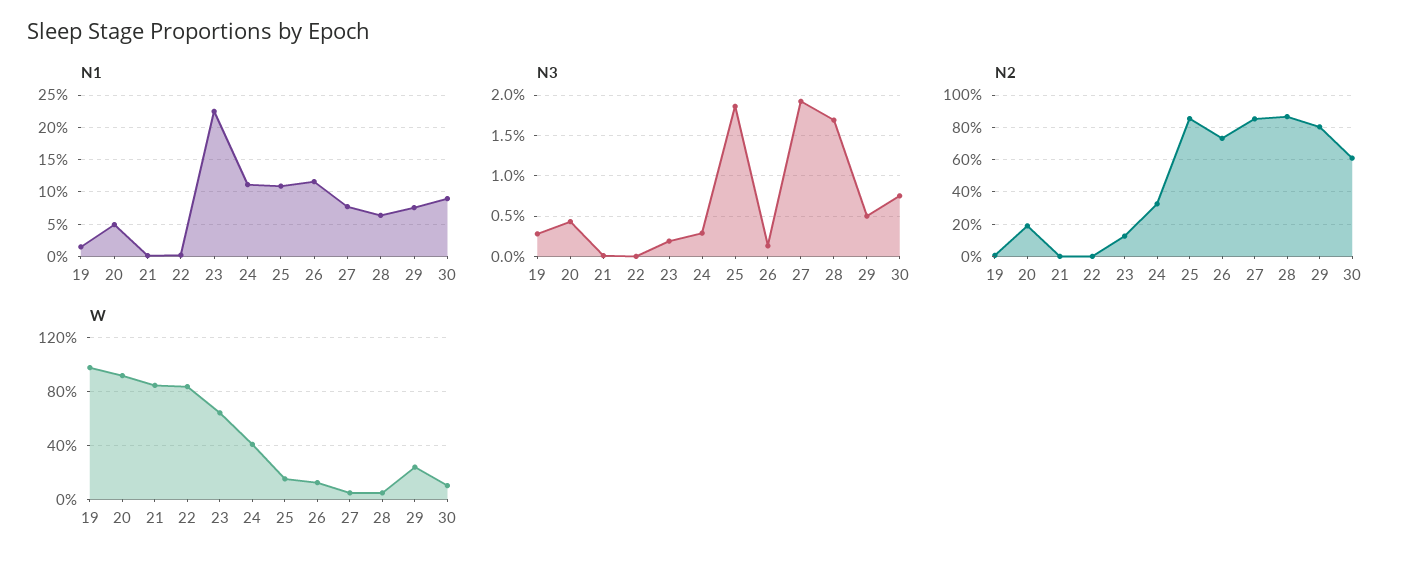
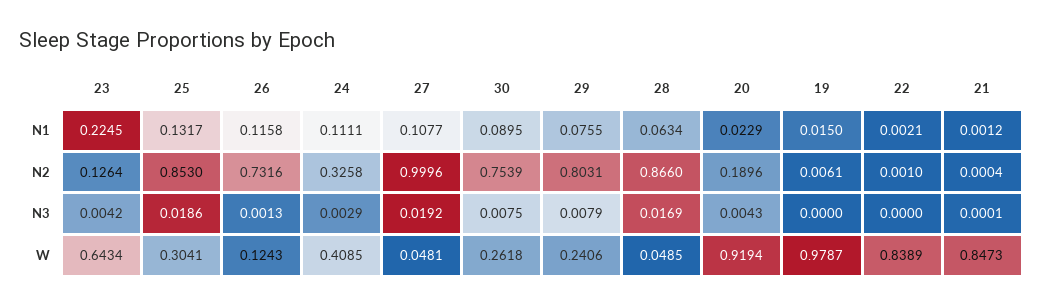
N1, 20: 0.05 -> 0.0229
N1, 25: 0.11 -> 0.1317
N1, 27: 0.08 -> 0.1077
N3, 19: 0.003 -> 0
N3, 23: 0.002 -> 0.0042
N3, 29: 0.005 -> 0.0079
N2, 27: 0.85 -> 0.9996
N2, 30: 0.6 -> 0.7539
W, 25: 0.15 -> 0.3041
W, 30: 0.1 -> 0.2618

